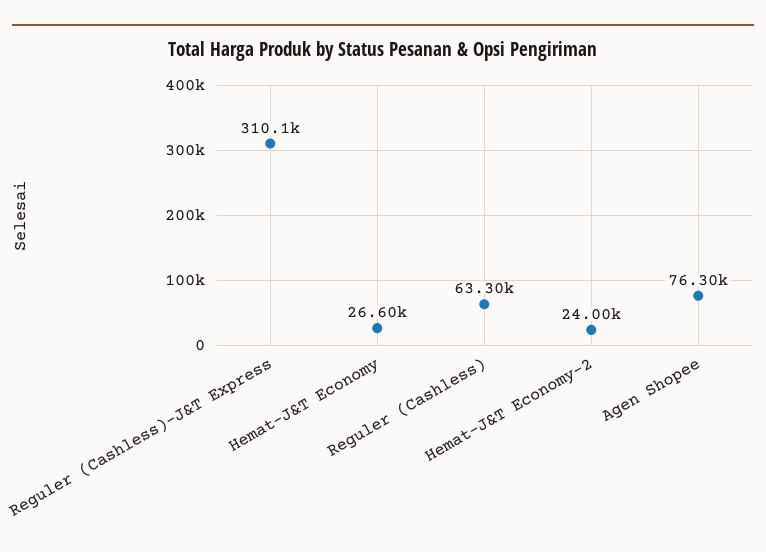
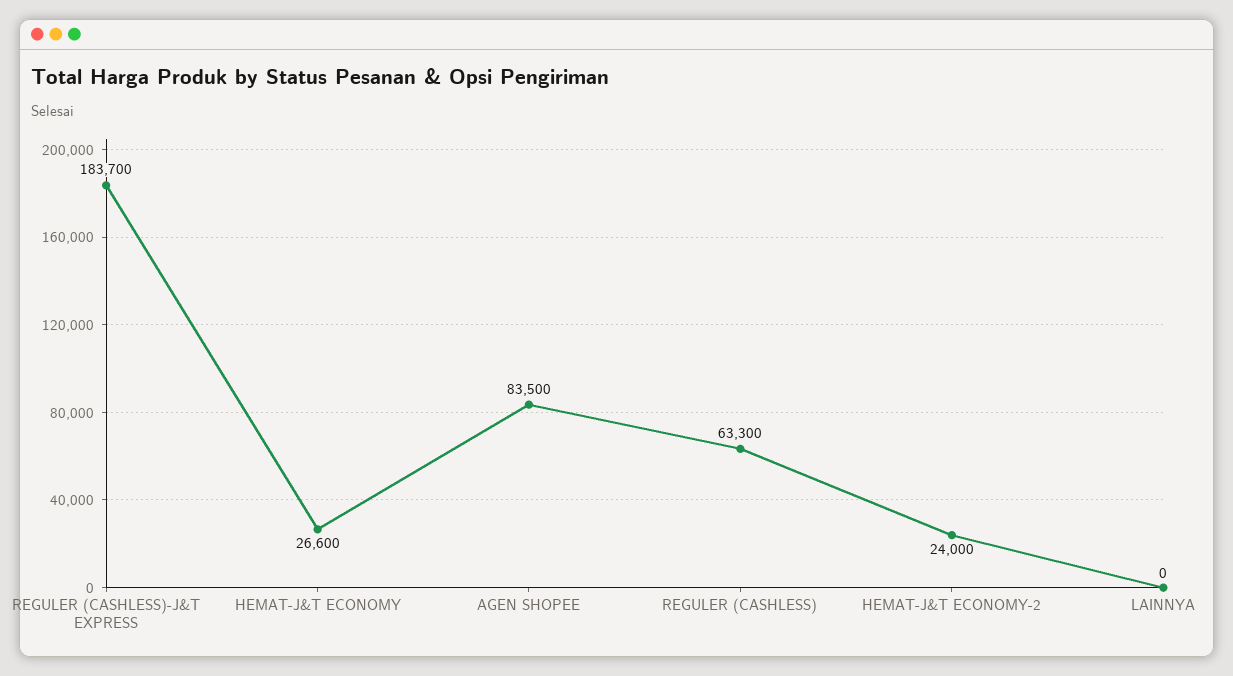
Reguler (Cashless)-J&T Express: 310100 -> 183700
Agen Shopee: 76300 -> 83500
LAINNYA: none -> 0

